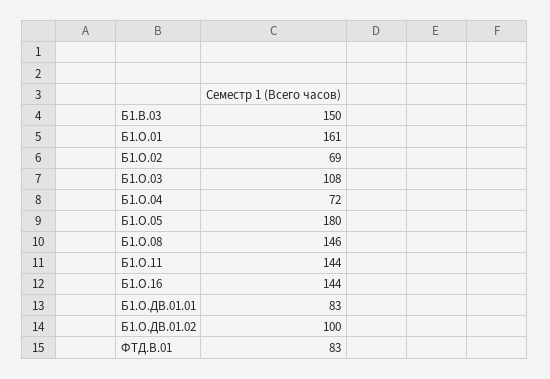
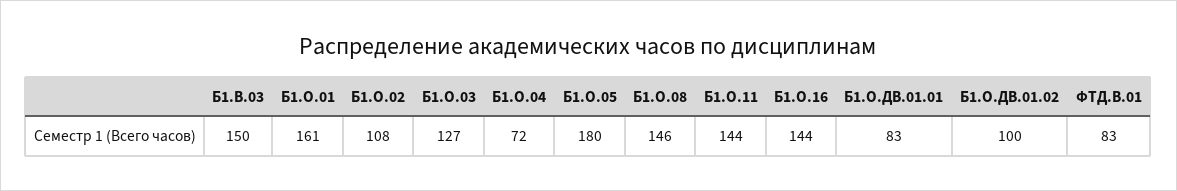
Б1.О.02: 69 -> 108
Б1.О.03: 108 -> 127

